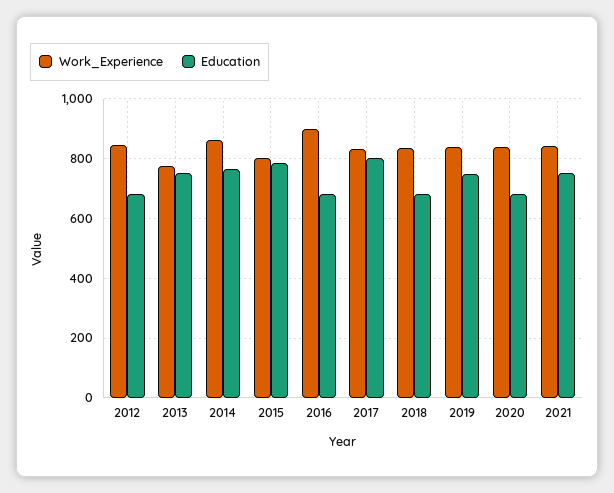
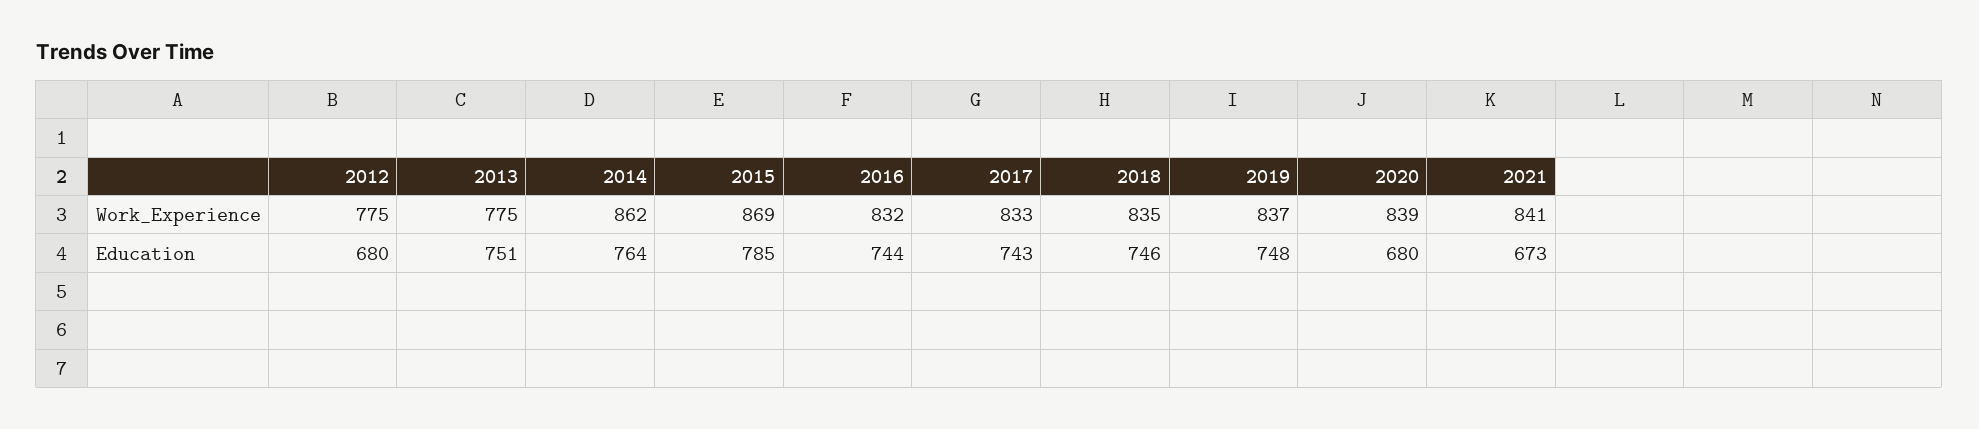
Work_Experience, 2012: 850 -> 775
Work_Experience, 2015: 800 -> 869
Work_Experience, 2016: 900 -> 832
Education, 2016: 675 -> 744
Education, 2017: 800 -> 743
Education, 2018: 675 -> 746
Education, 2021: 750 -> 673

